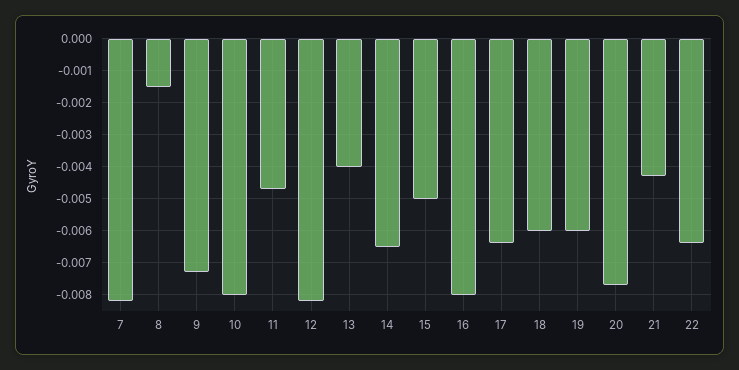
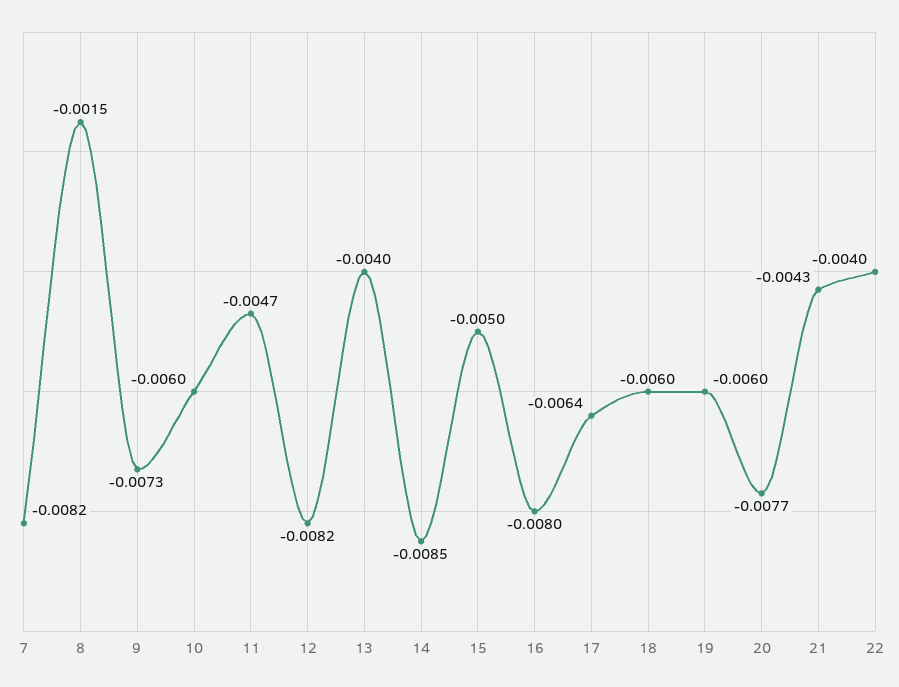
10: -0.008 -> -0.006
14: -0.0065 -> -0.0085
22: -0.0065 -> -0.004

